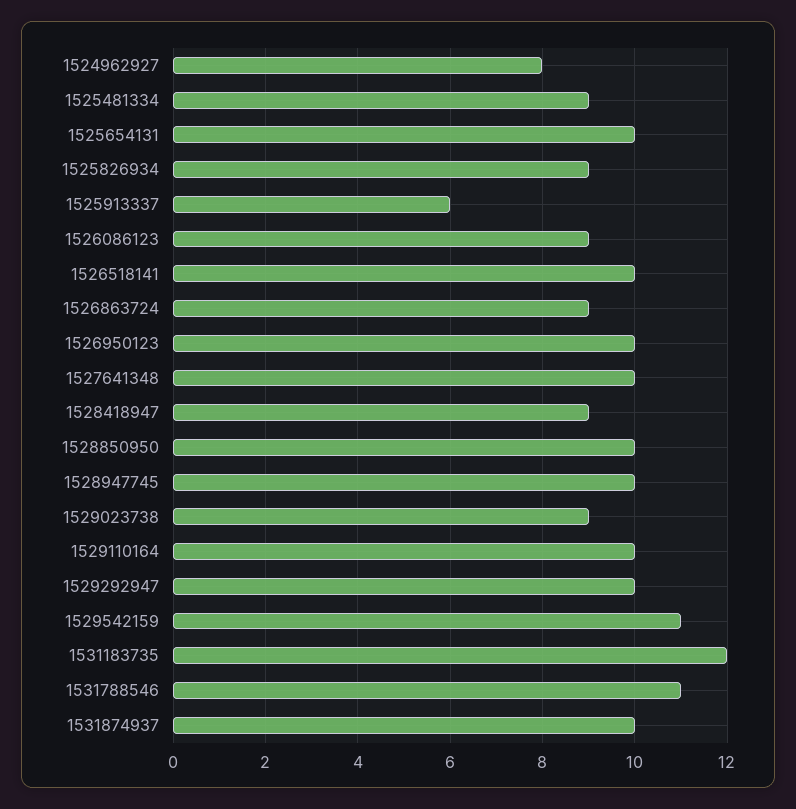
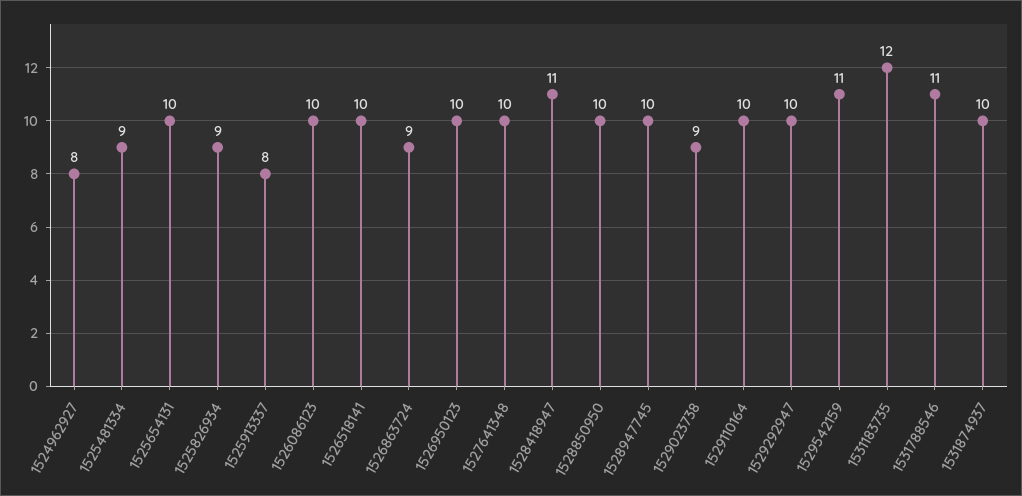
1525913337: 6 -> 8
1526086123: 9 -> 10
1528418947: 9 -> 11

